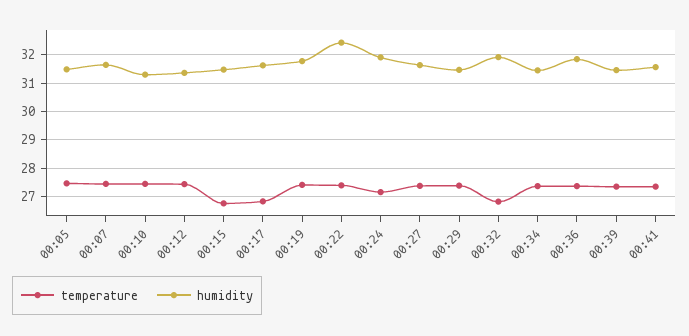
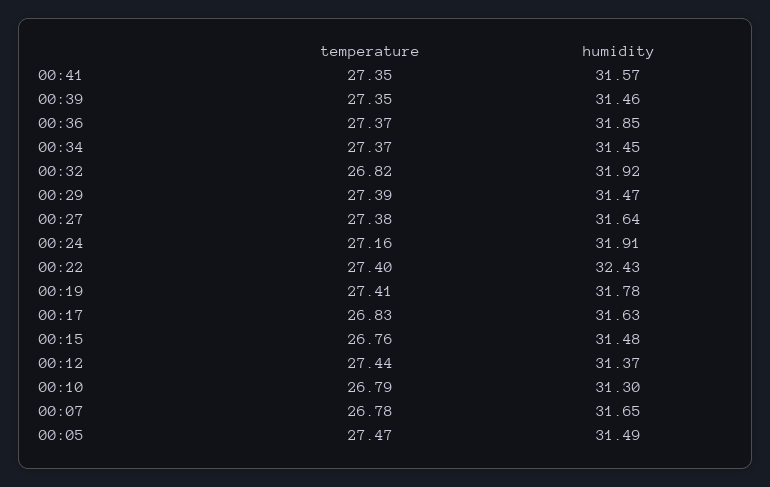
temperature, 00:07: 27.5 -> 26.78
temperature, 00:10: 27.5 -> 26.79

